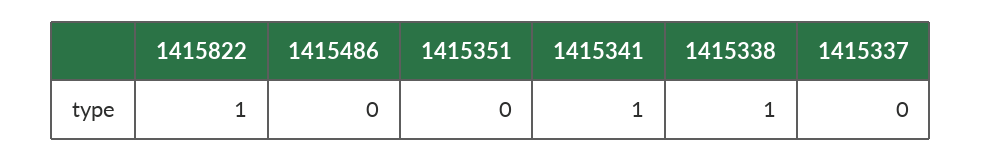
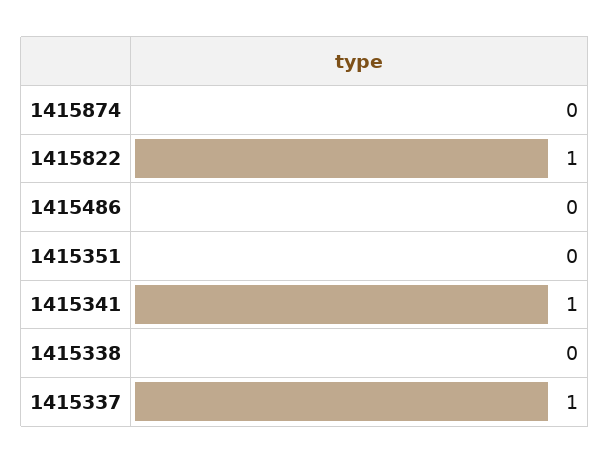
1415338: 1 -> 0
1415337: 0 -> 1
1415874: none -> 0

